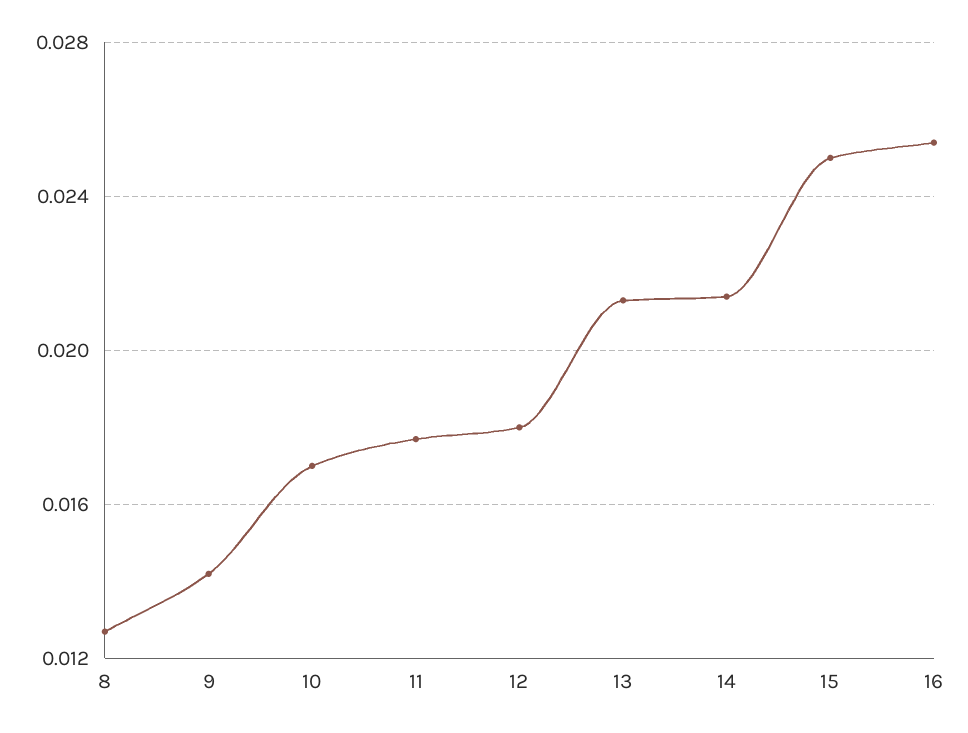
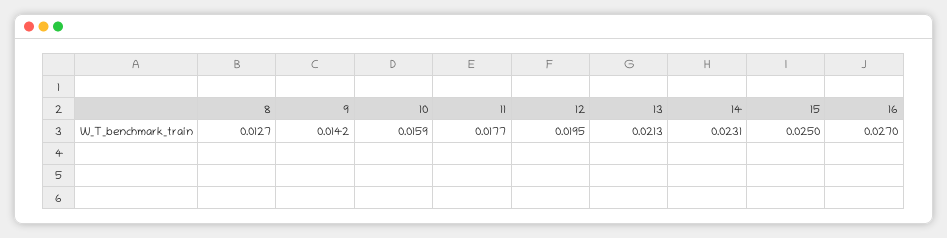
10: 0.017 -> 0.0159
12: 0.018 -> 0.0195
14: 0.0215 -> 0.0231
16: 0.0255 -> 0.027

